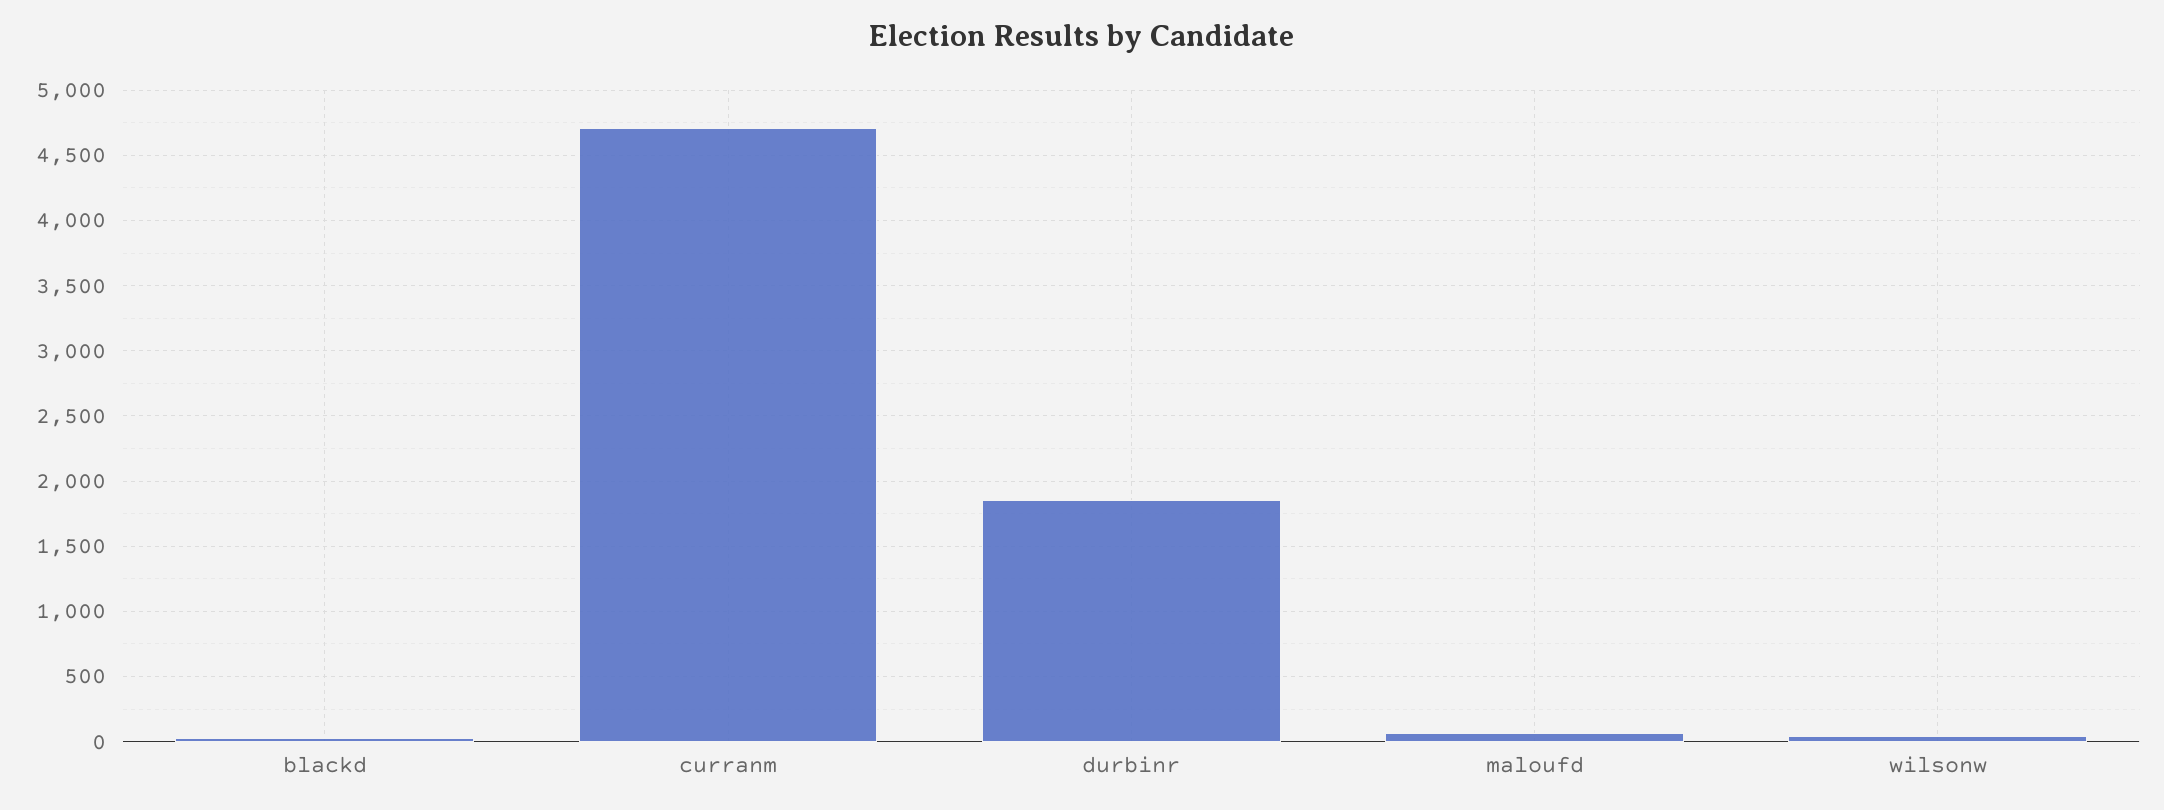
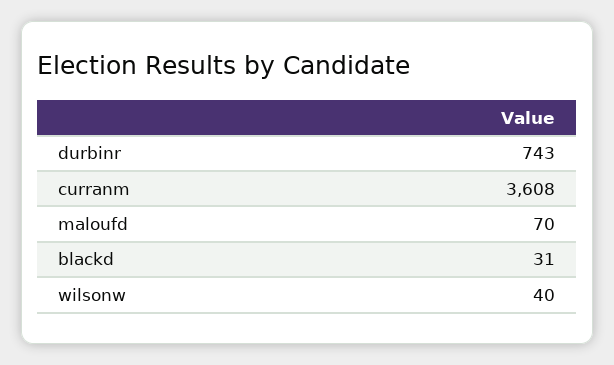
curranm: 4700 -> 3608
durbinr: 1850 -> 743

